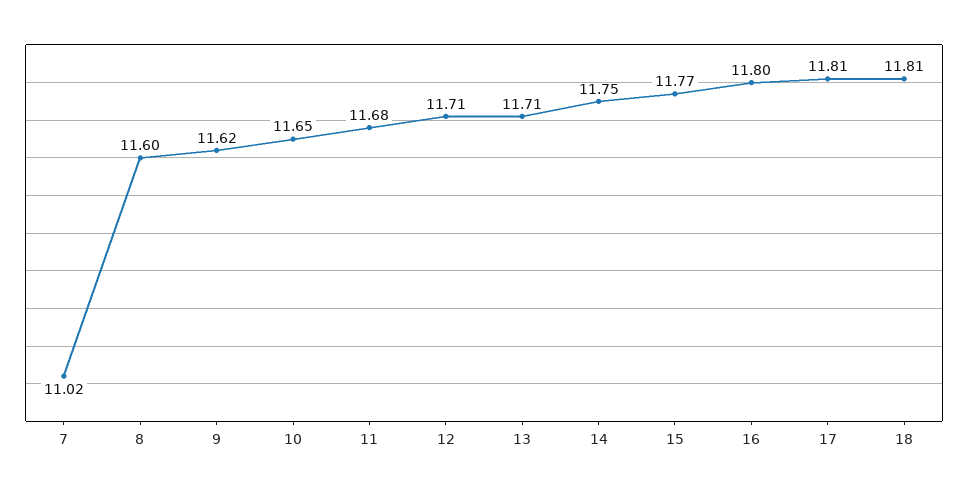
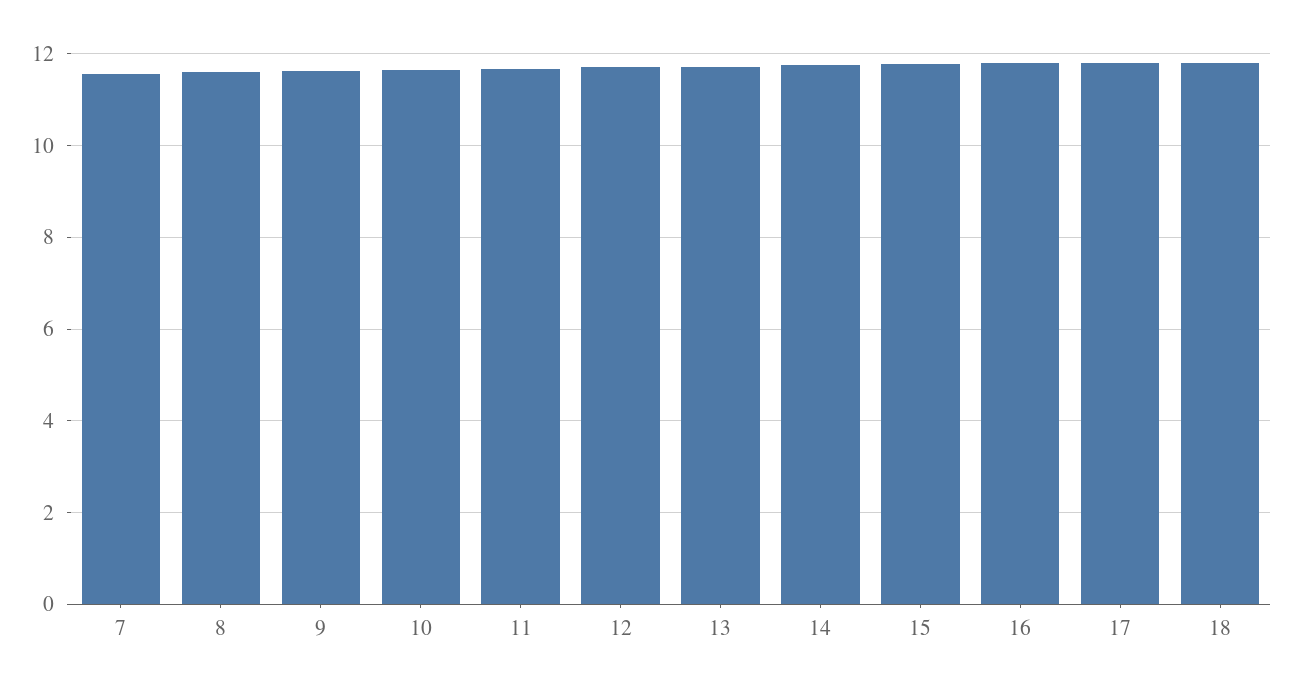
7: 11.02 -> 11.6

